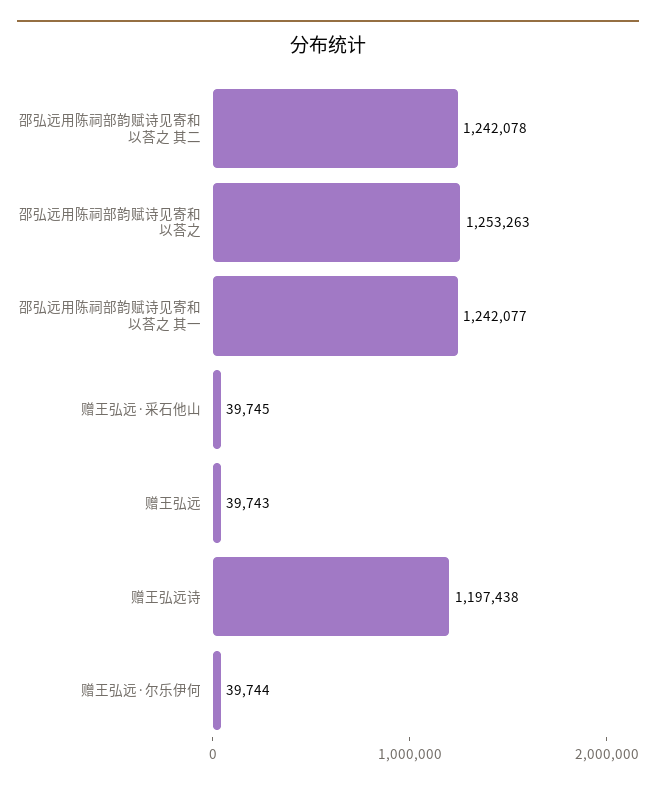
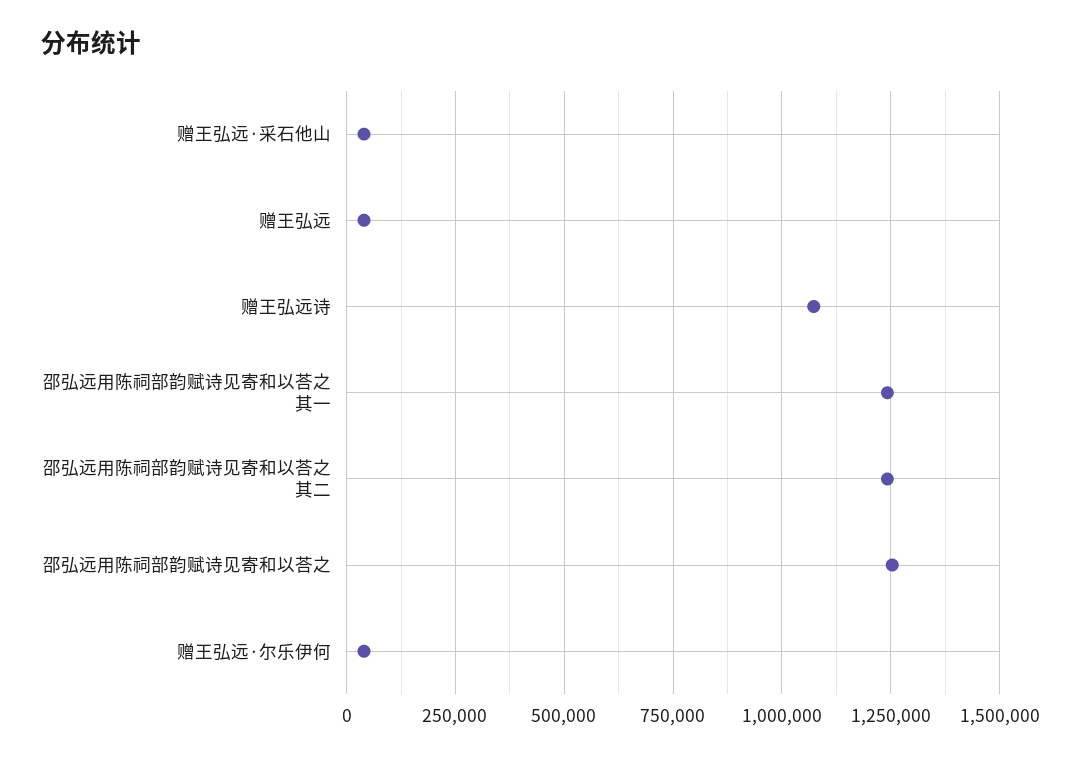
赠王弘远诗: 1197438 -> 1075000

